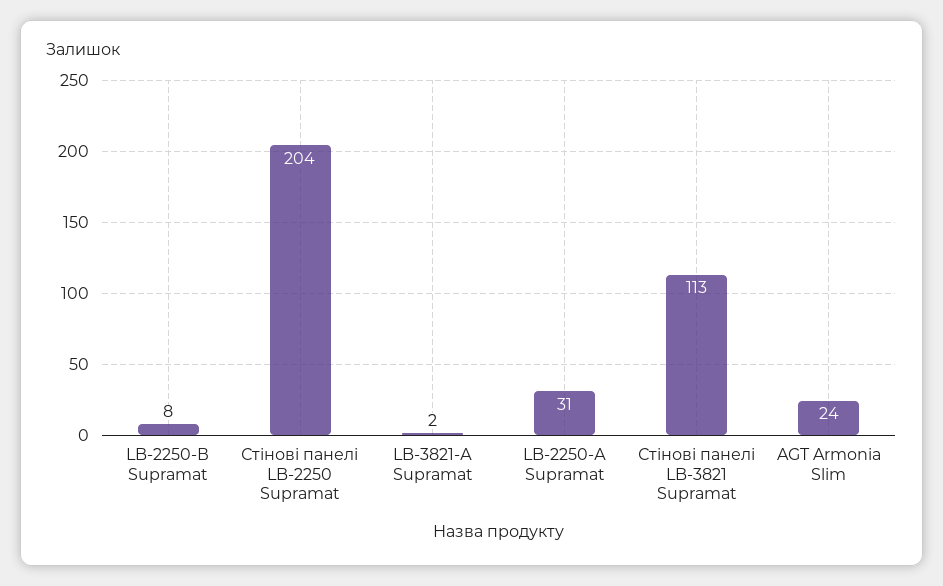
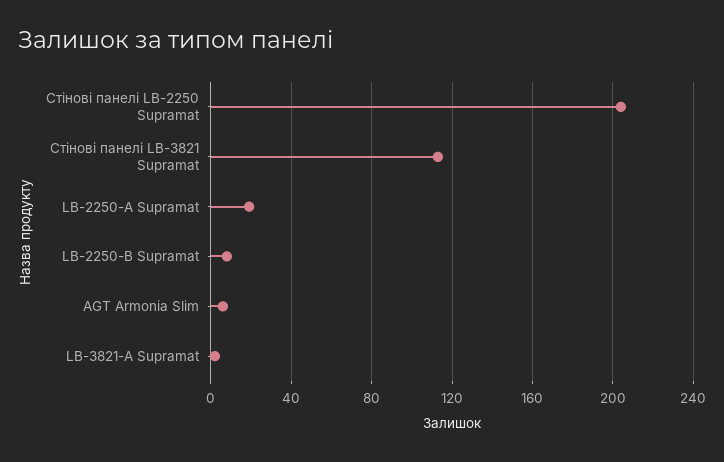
LB-2250-А Supramat: 31 -> 20
AGT Armonia Slim: 24 -> 5

